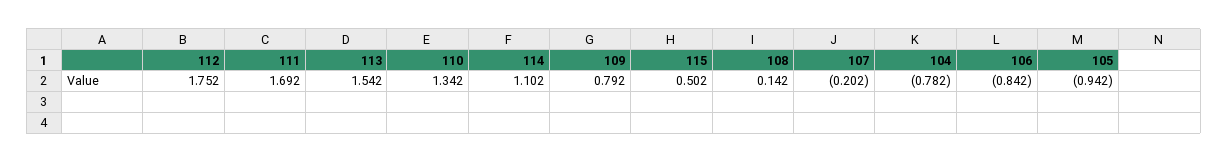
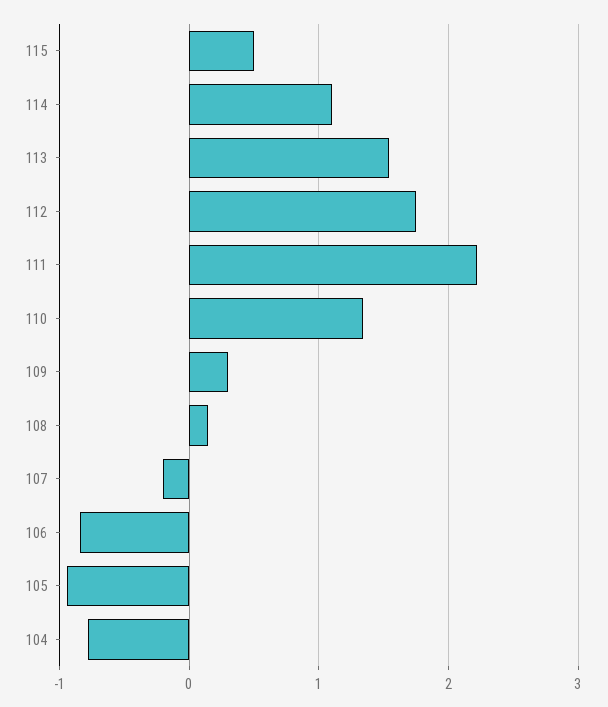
111: 1.692 -> 2.2
109: 0.792 -> 0.3

